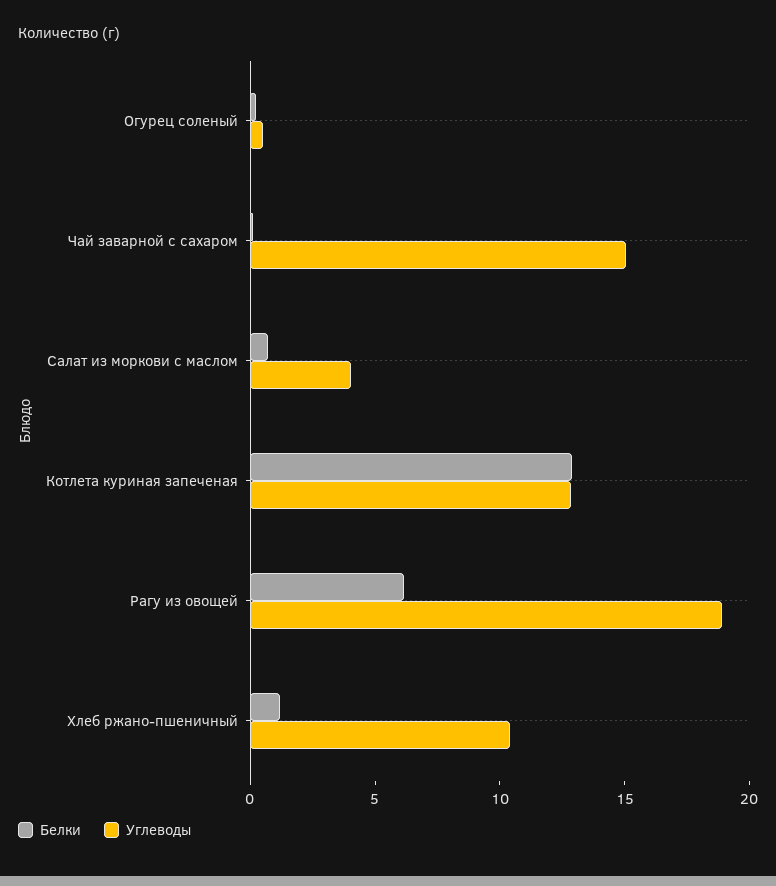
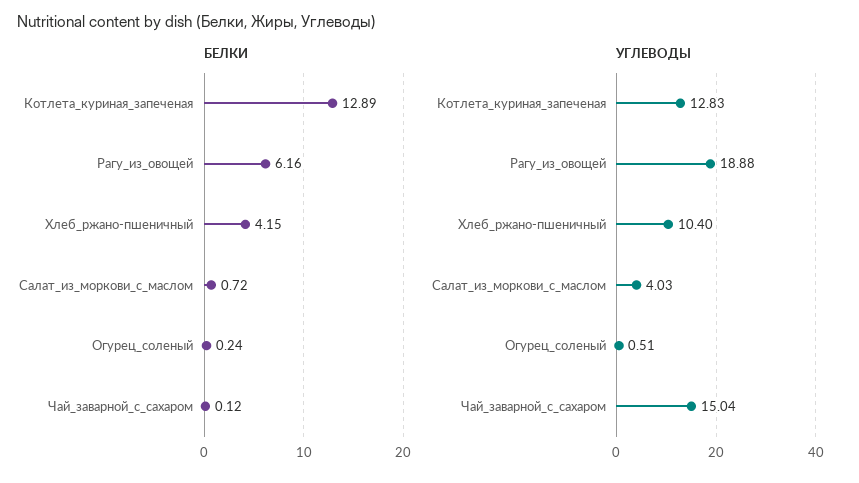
Белки, Хлеб ржано-пшеничный: 1 -> 4.15

